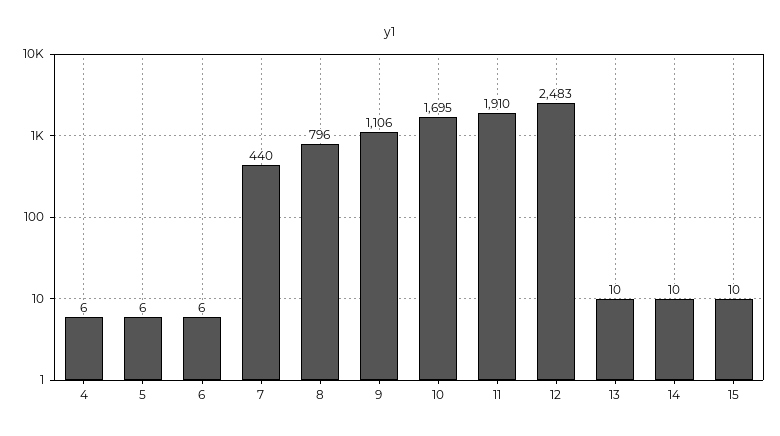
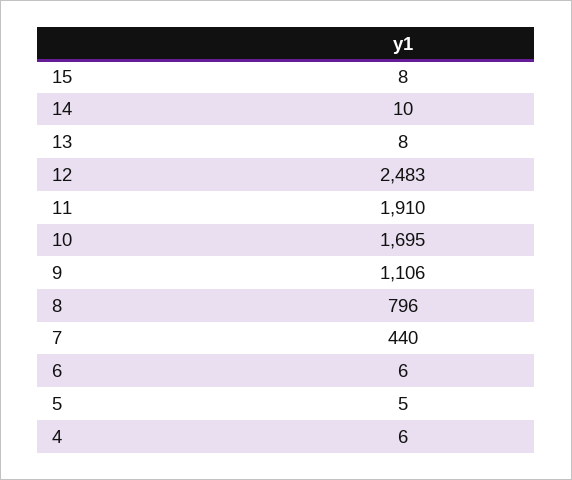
5: 6 -> 5
13: 10 -> 8
15: 10 -> 8

